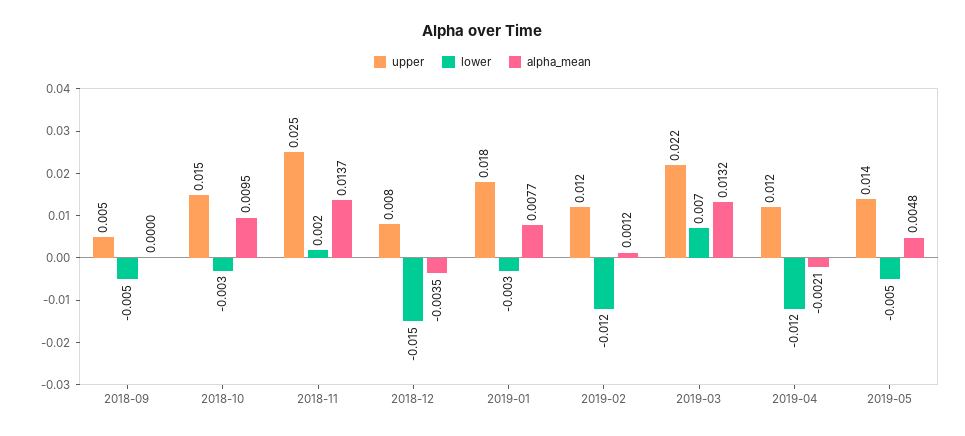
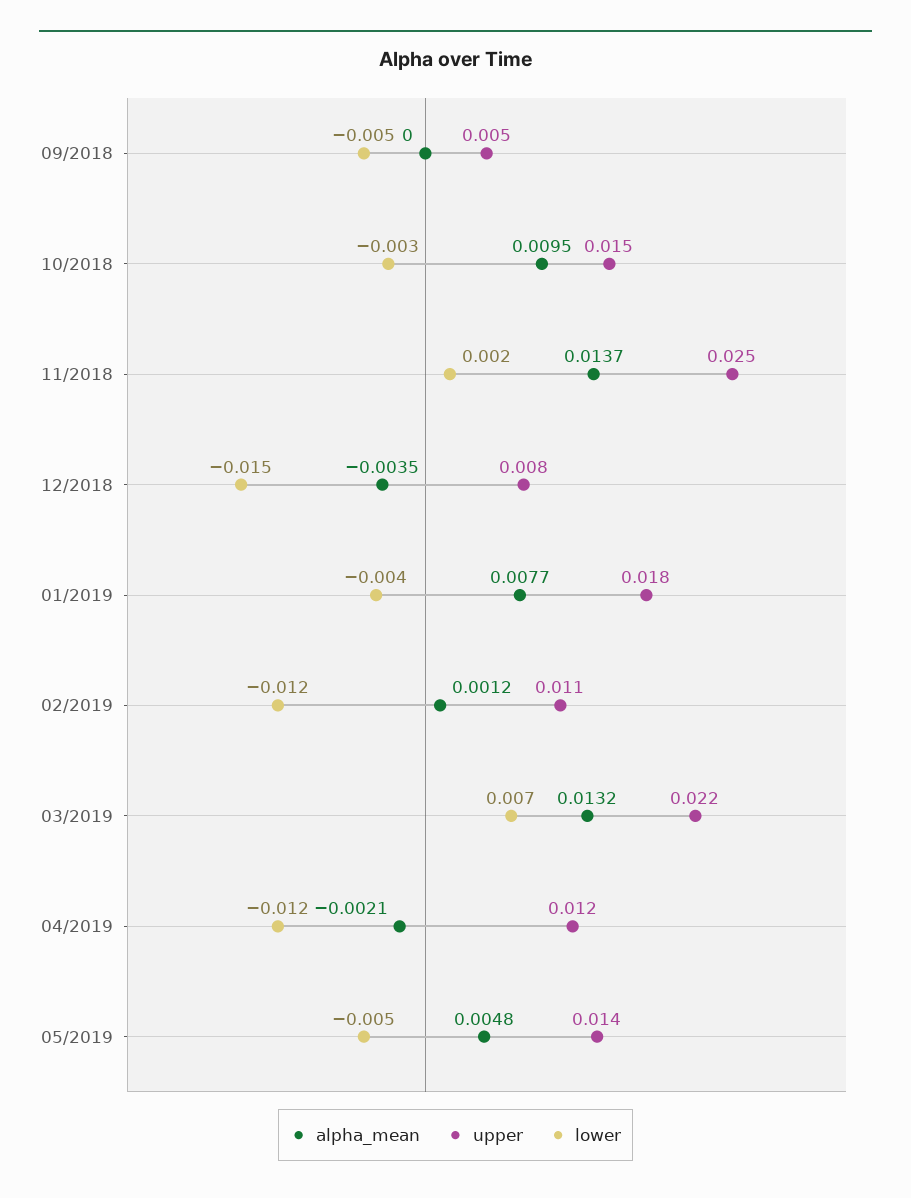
lower, 2019-01: -0.003 -> -0.004
upper, 2019-02: 0.012 -> 0.011

